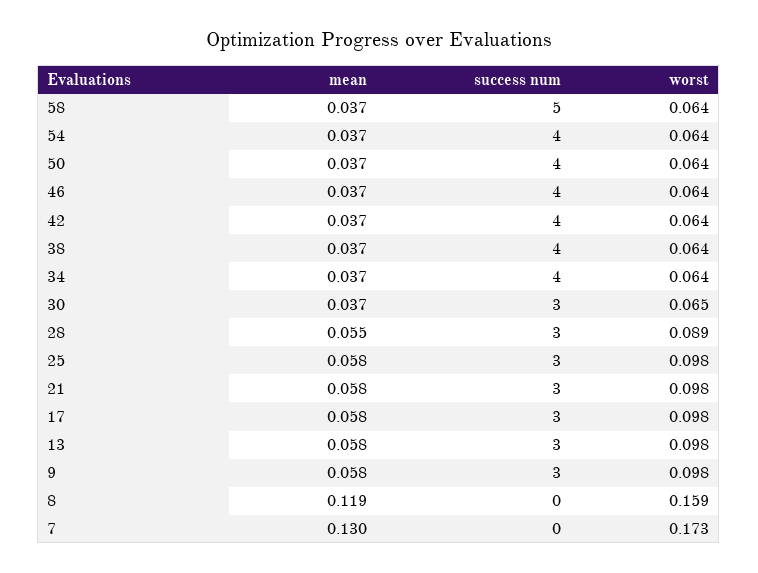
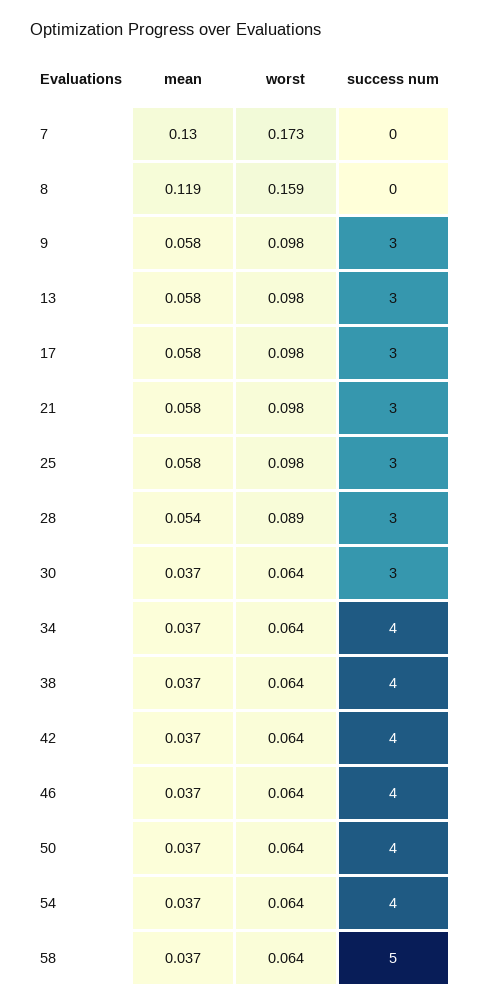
worst, 30: 0.065 -> 0.064
mean, 28: 0.055 -> 0.054

